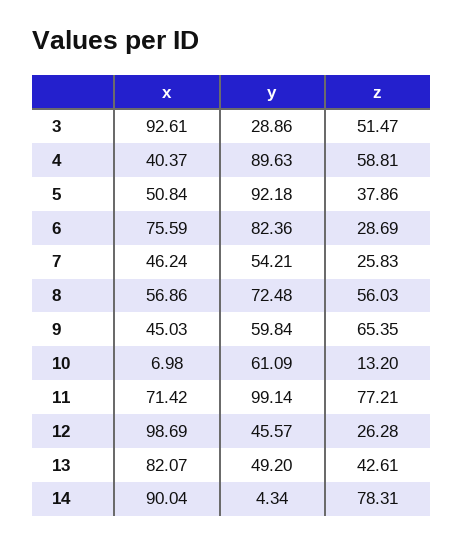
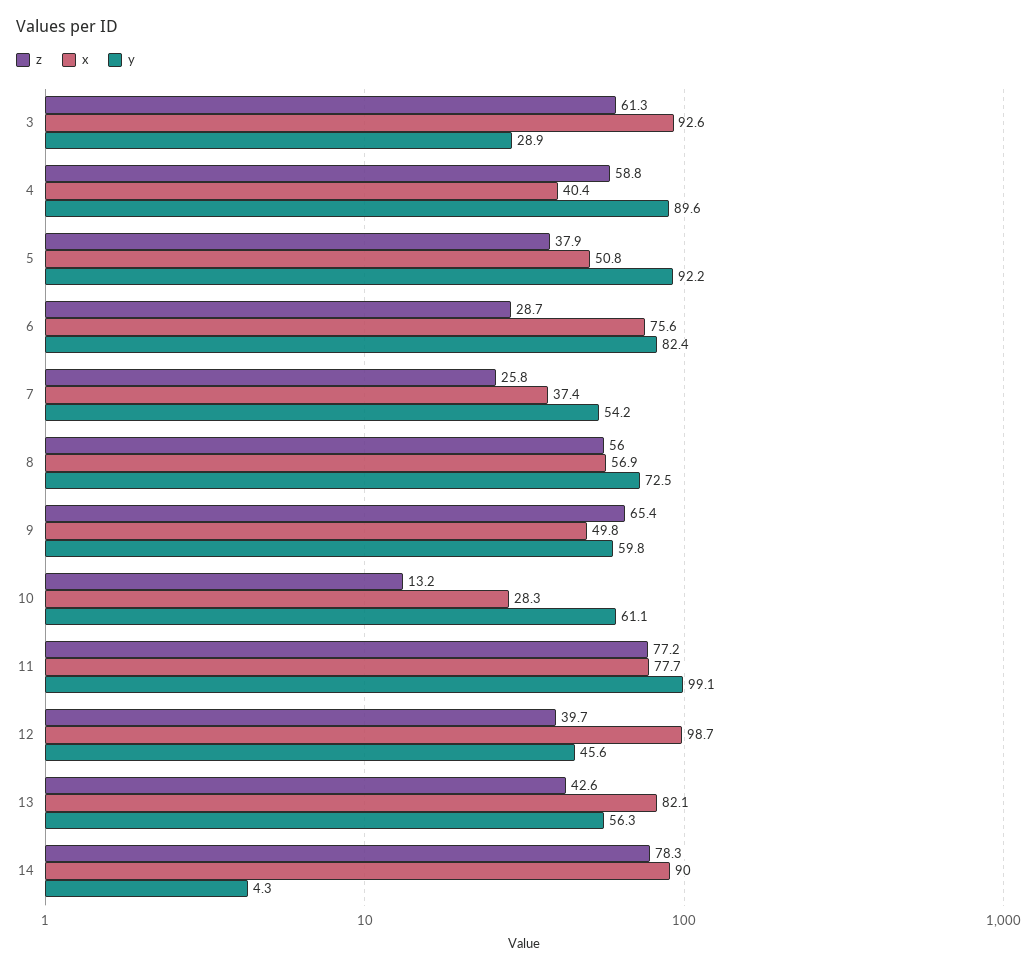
z, 3: 51.47 -> 61.3
x, 7: 46.24 -> 37.4
x, 9: 45.03 -> 49.8
x, 10: 6.98 -> 28.3
x, 11: 71.42 -> 77.7
z, 12: 26.28 -> 39.7
y, 13: 49.2 -> 56.3

